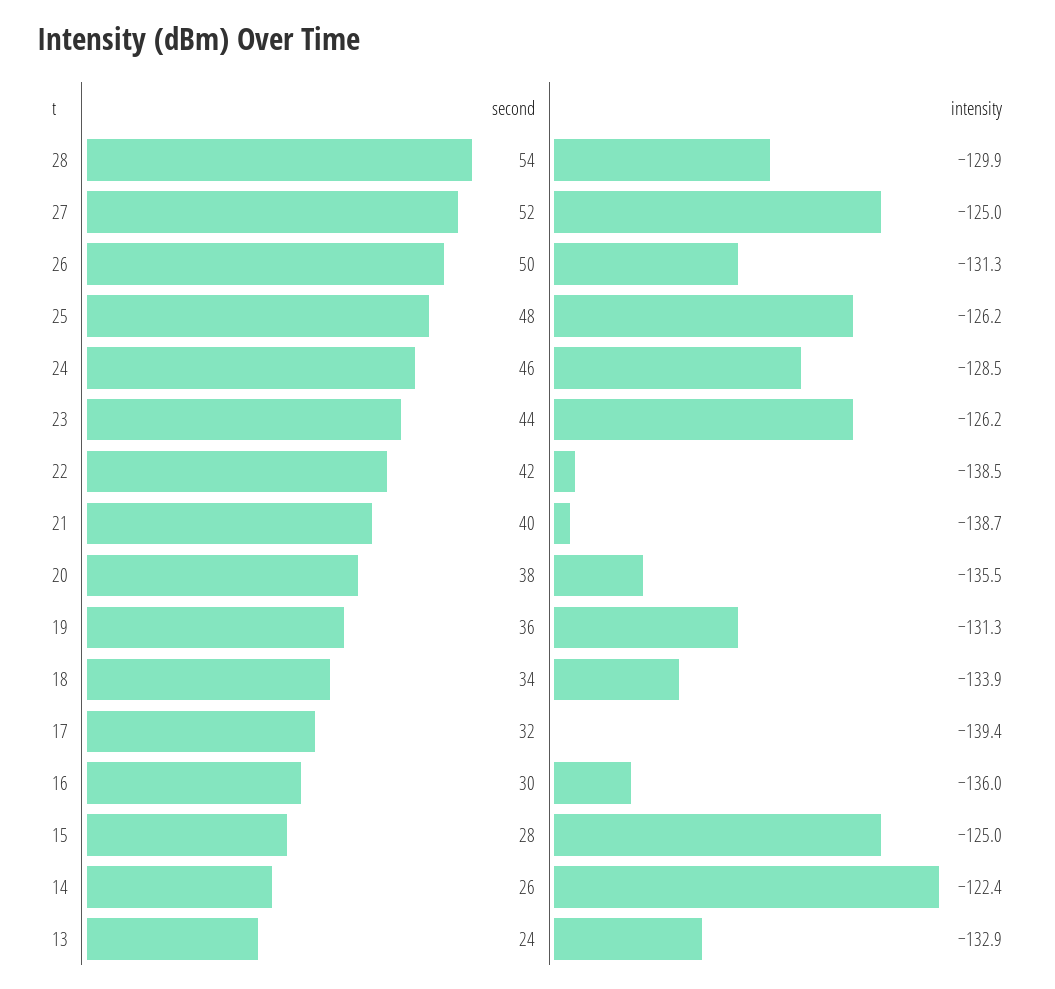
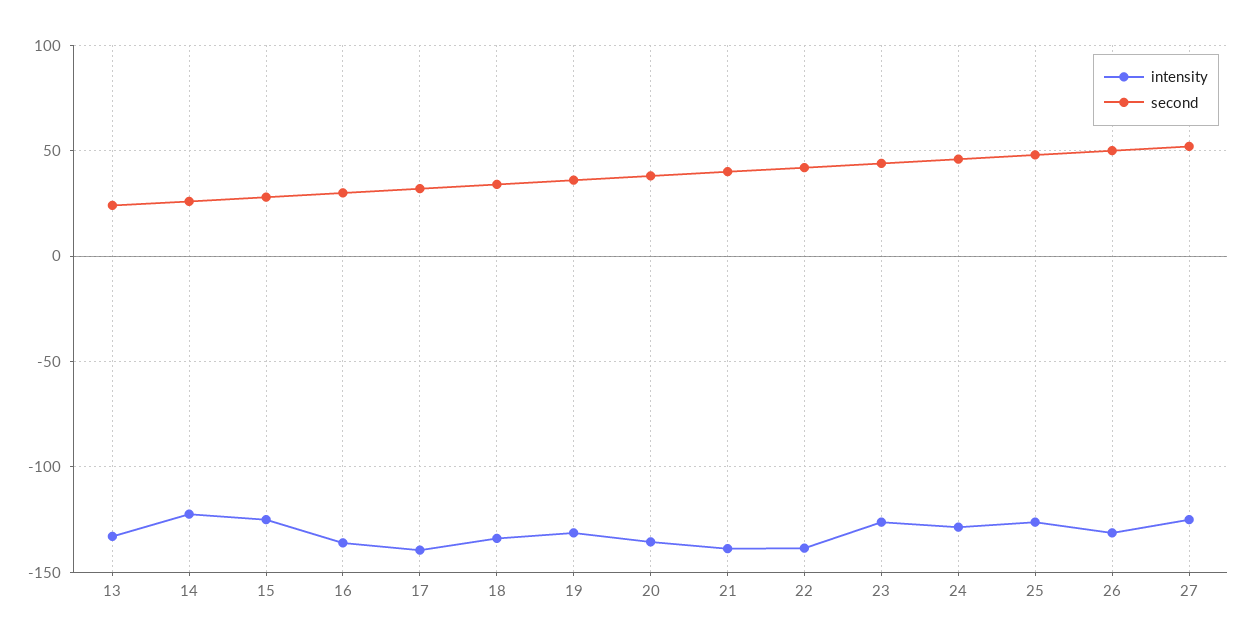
second, 28: 54 -> none
intensity, 28: -129.9 -> none

